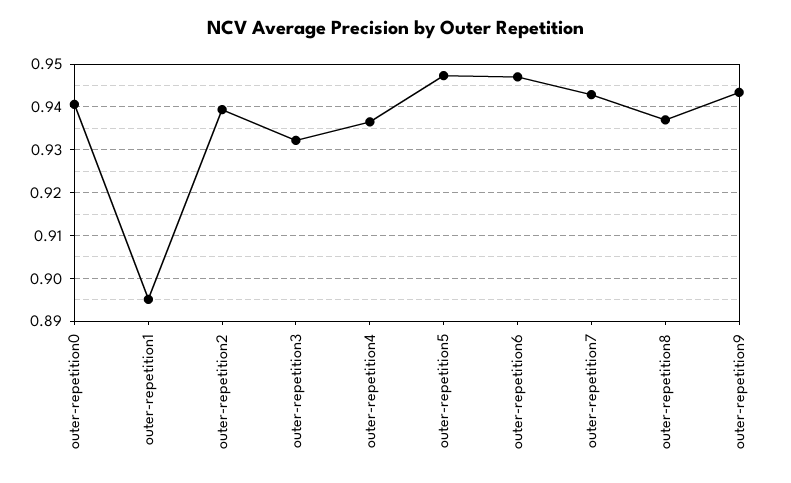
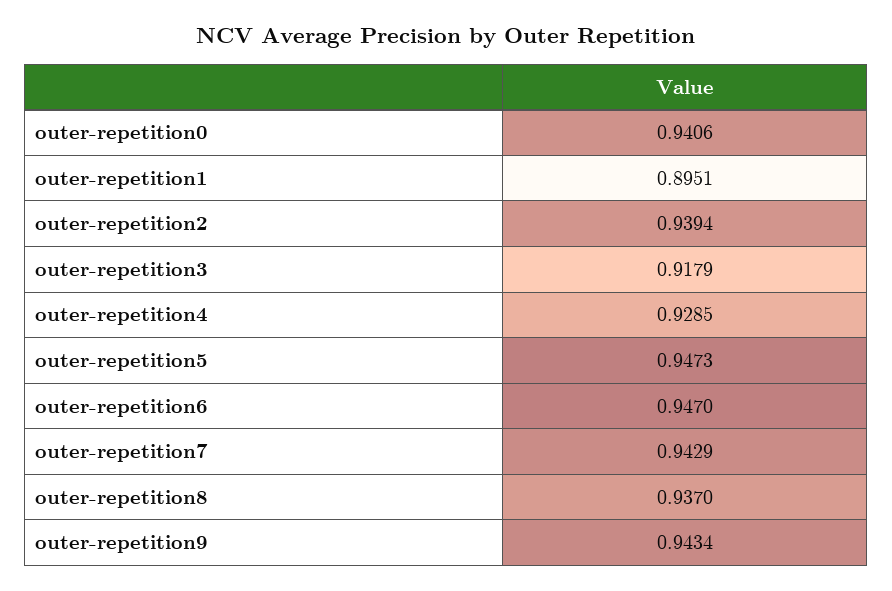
outer-repetition3: 0.932 -> 0.9179
outer-repetition4: 0.936 -> 0.9285

